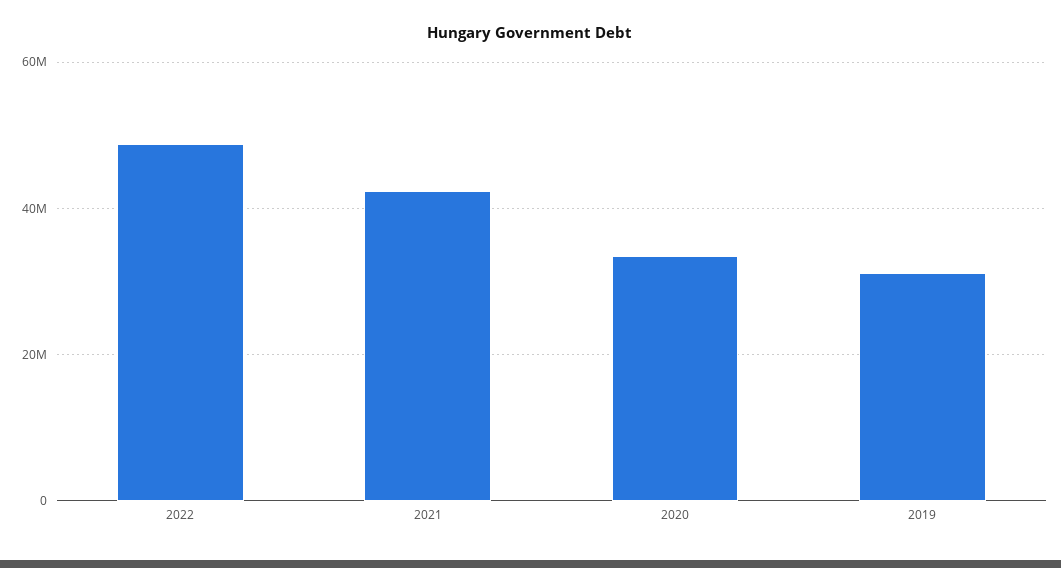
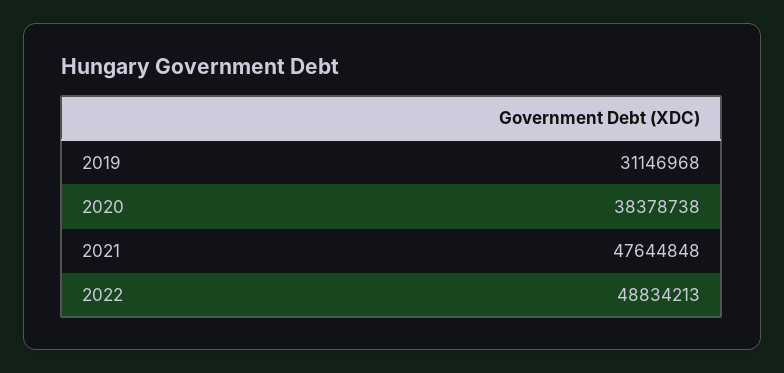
2021: 42000000 -> 47644848
2020: 34000000 -> 38378738

